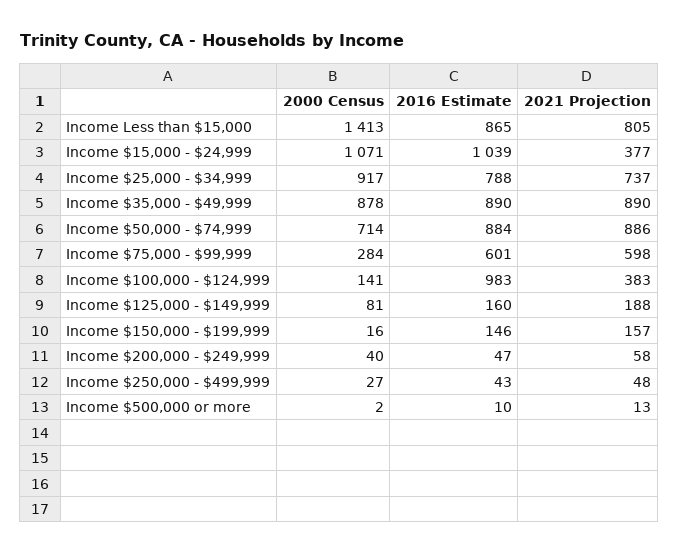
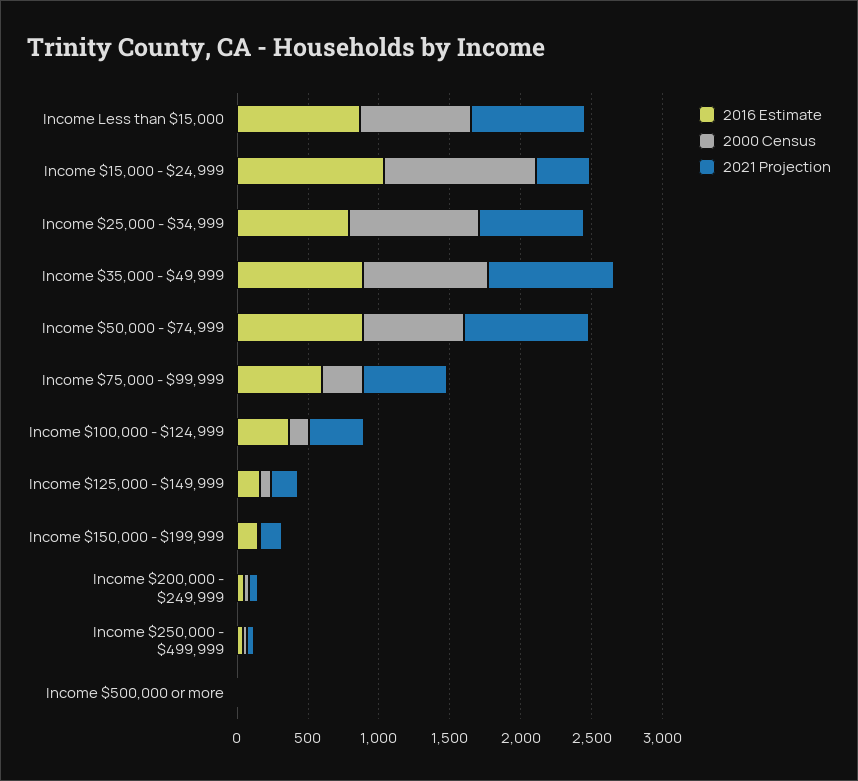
2000 Census, Income Less than $15,000: 1413 -> 800
2016 Estimate, Income $100,000 - $124,999: 983 -> 400

